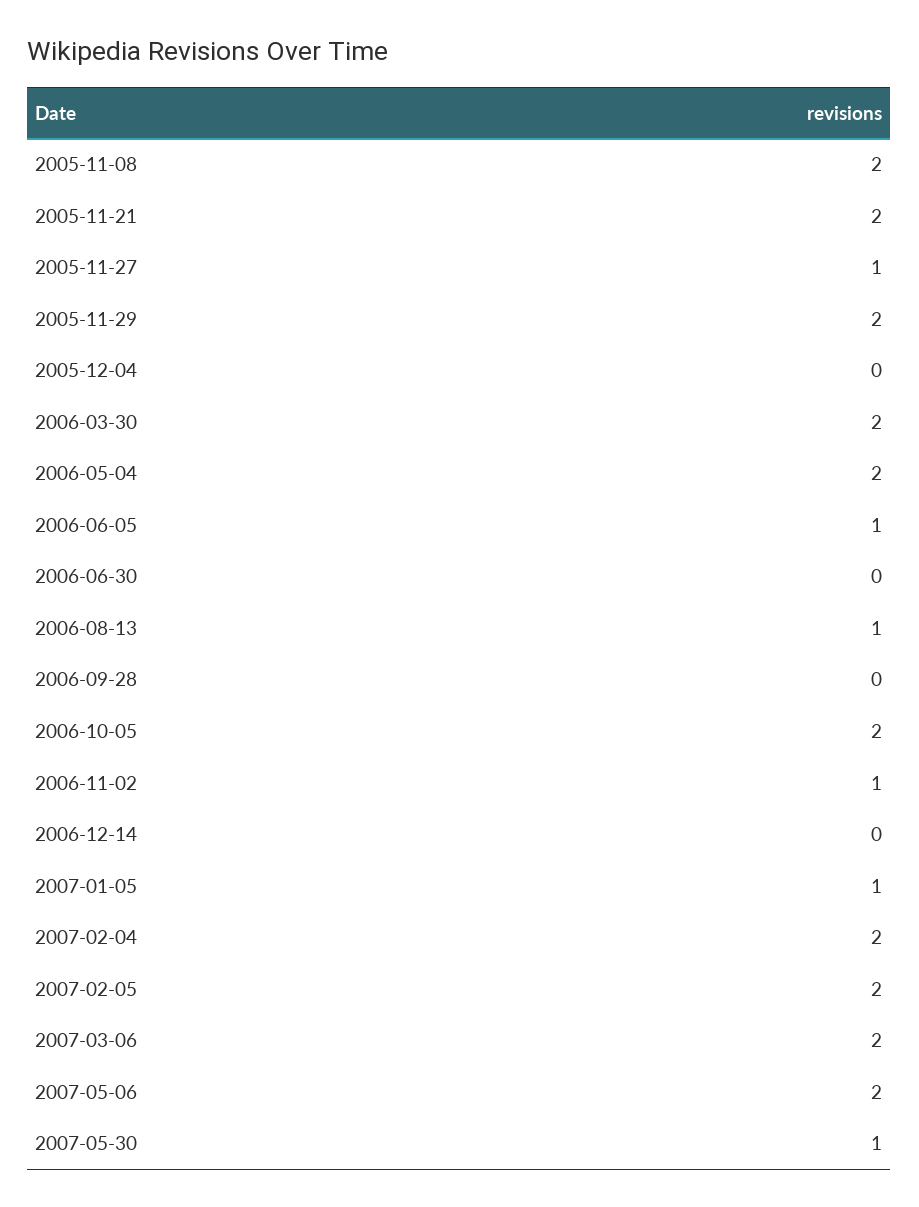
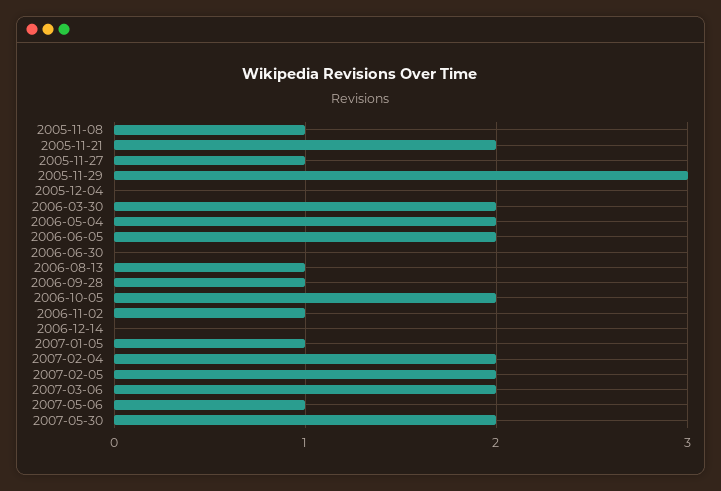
2005-11-08: 2 -> 1
2005-11-29: 2 -> 3
2006-06-05: 1 -> 2
2006-09-28: 0 -> 1
2007-05-06: 2 -> 1
2007-05-30: 1 -> 2

